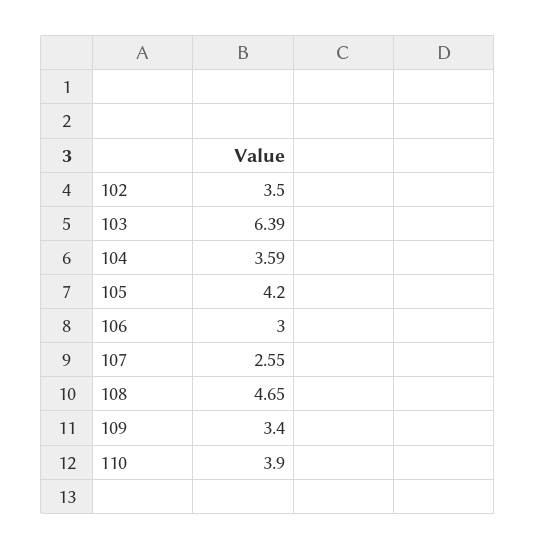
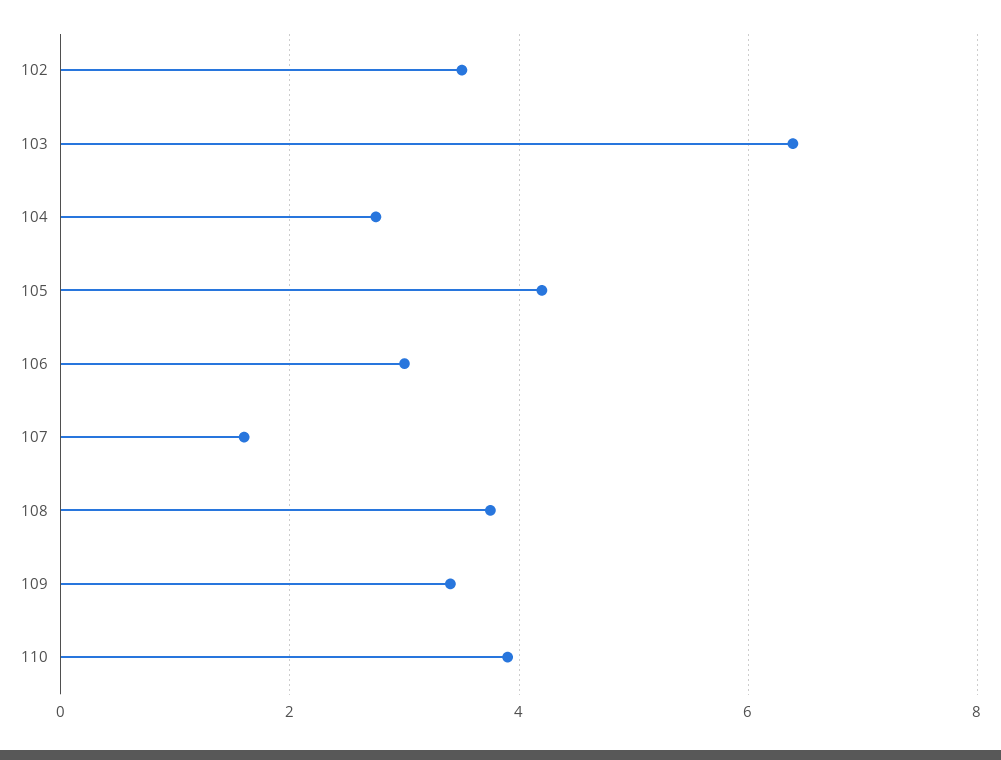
104: 3.59 -> 2.8
107: 2.55 -> 1.6
108: 4.65 -> 3.8

